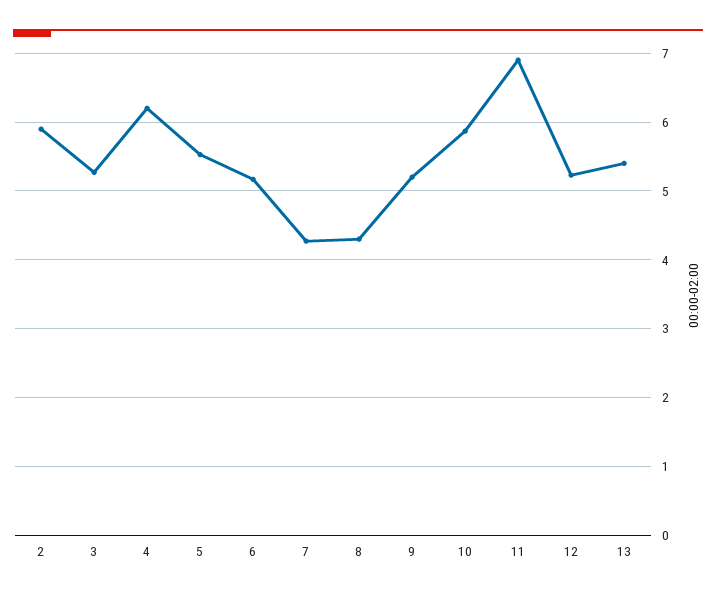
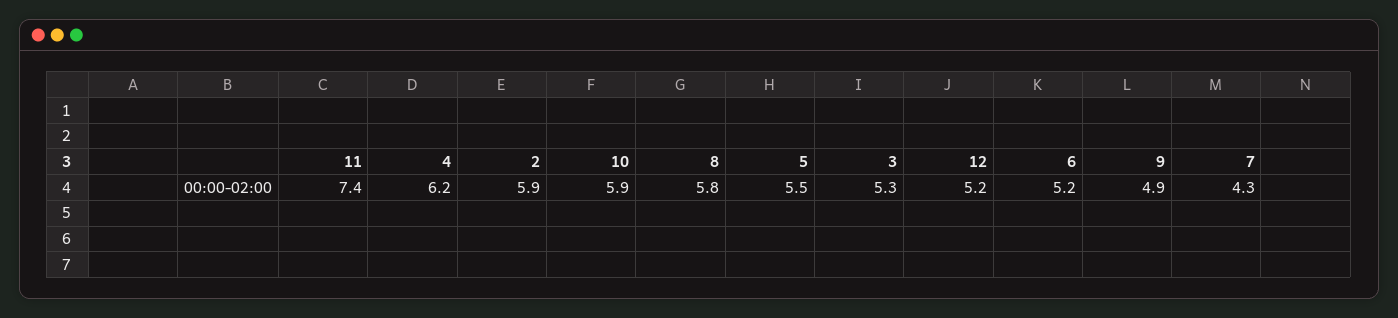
8: 4.3 -> 5.8
9: 5.2 -> 4.9
11: 6.9 -> 7.4
13: 5.4 -> none

